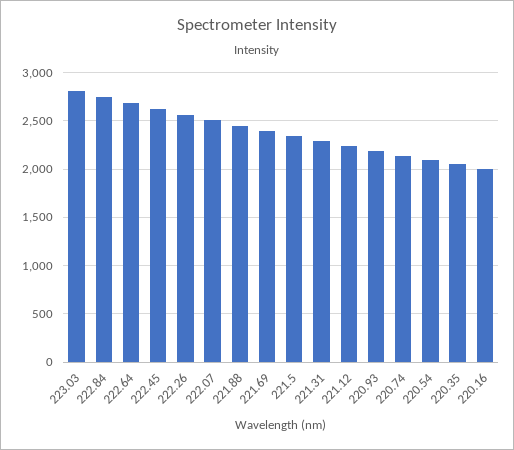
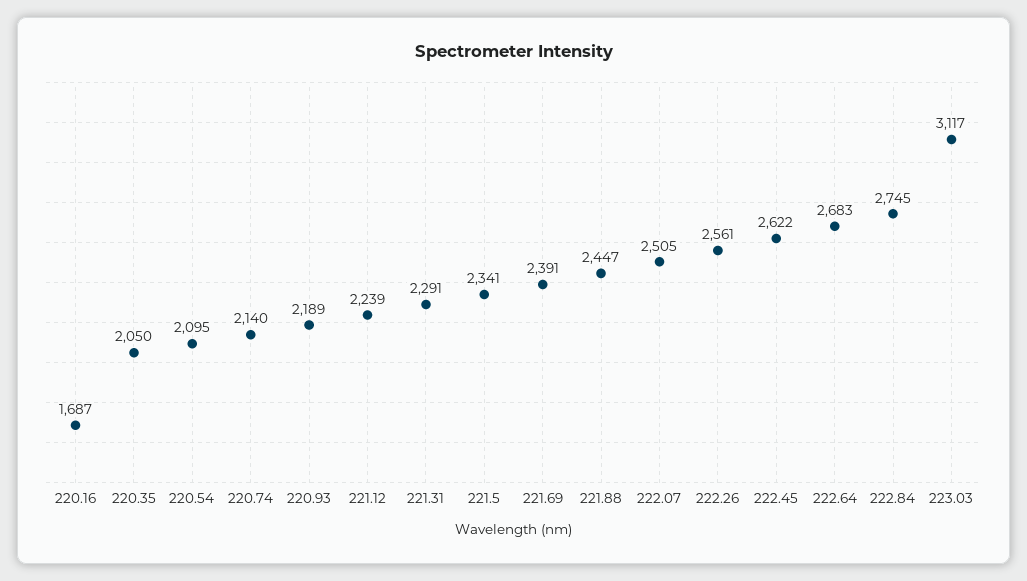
223.03: 2800 -> 3117
220.16: 2000 -> 1687

